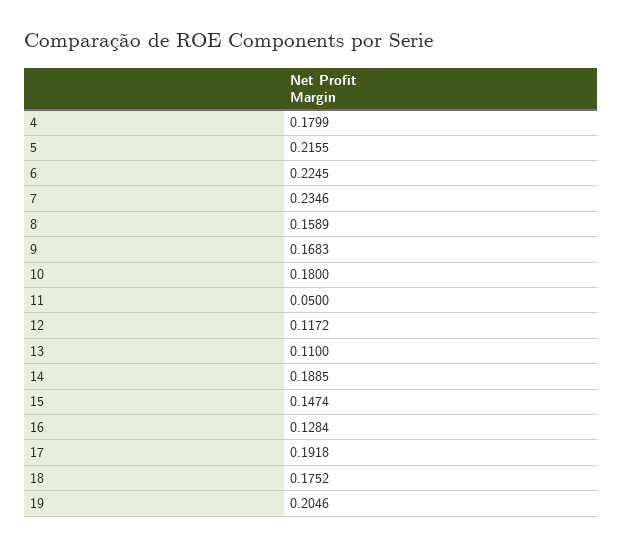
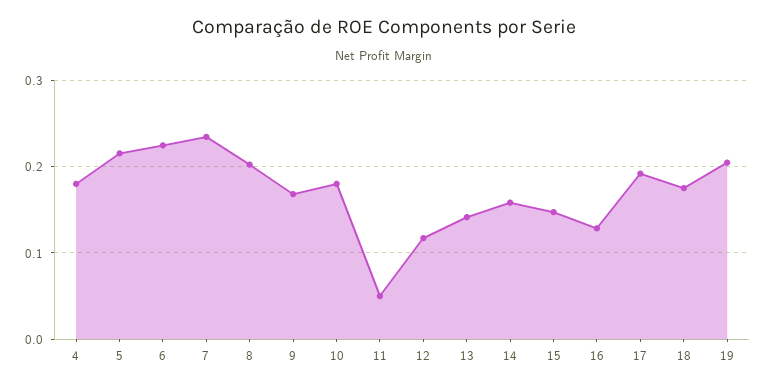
8: 0.1589 -> 0.2
13: 0.11 -> 0.14
14: 0.1885 -> 0.16

